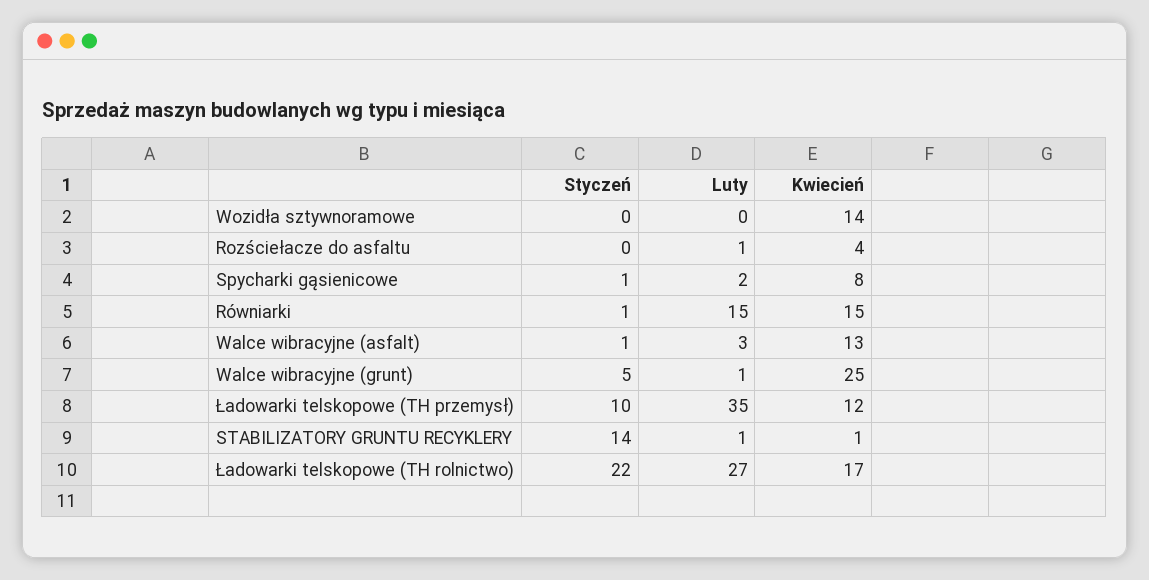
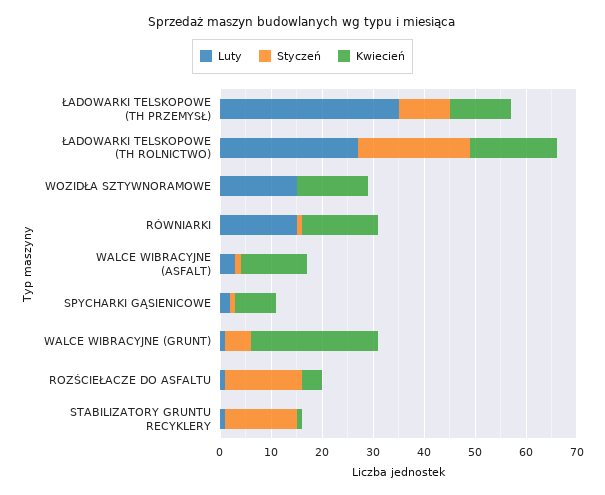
Luty, Wozidła sztywnoramowe: 0 -> 15
Styczeń, Rozściełacze do asfaltu: 0 -> 15

